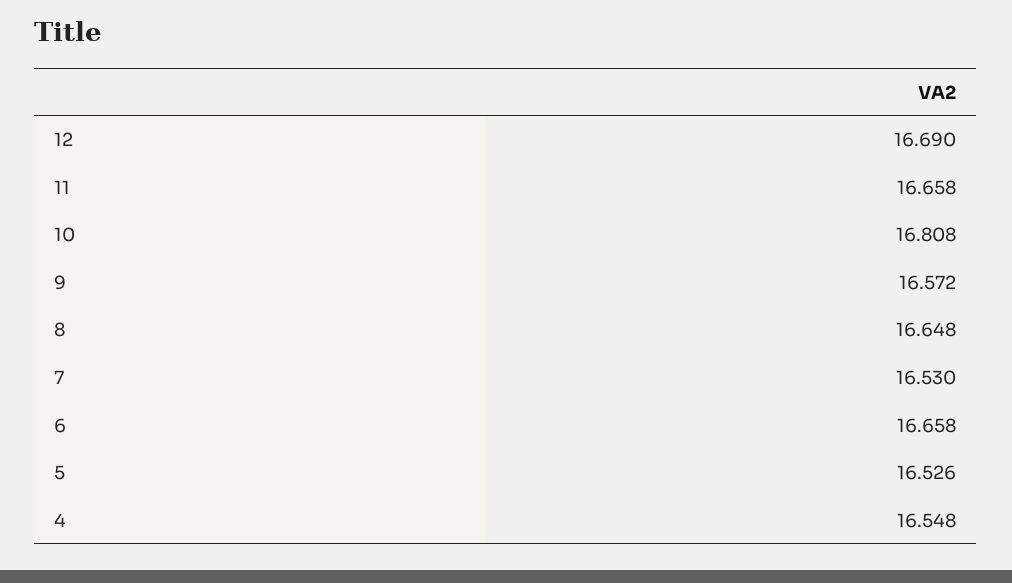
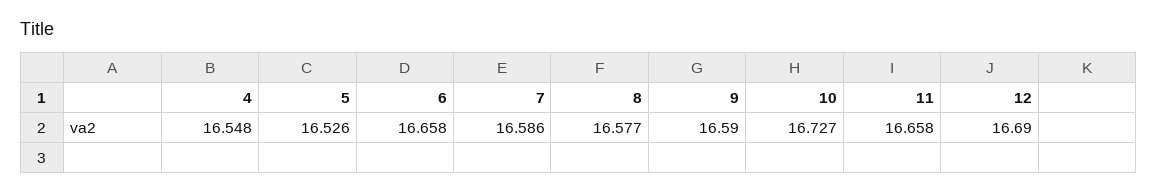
10: 16.808 -> 16.727
9: 16.572 -> 16.59
8: 16.648 -> 16.577
7: 16.53 -> 16.586

